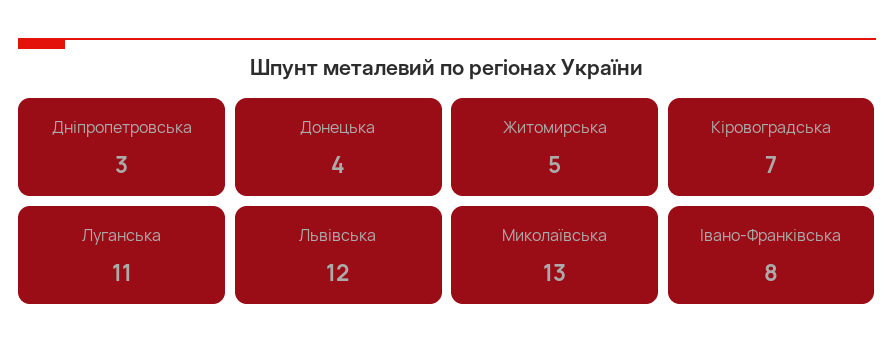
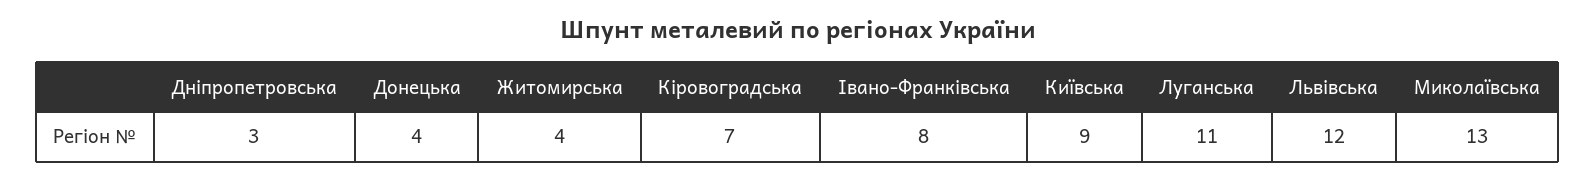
Житомирська: 5 -> 4
Київська: none -> 9

